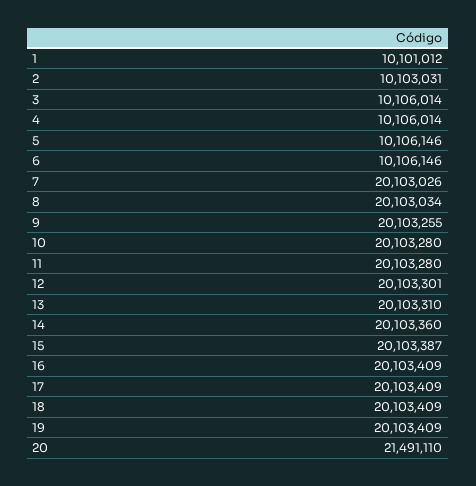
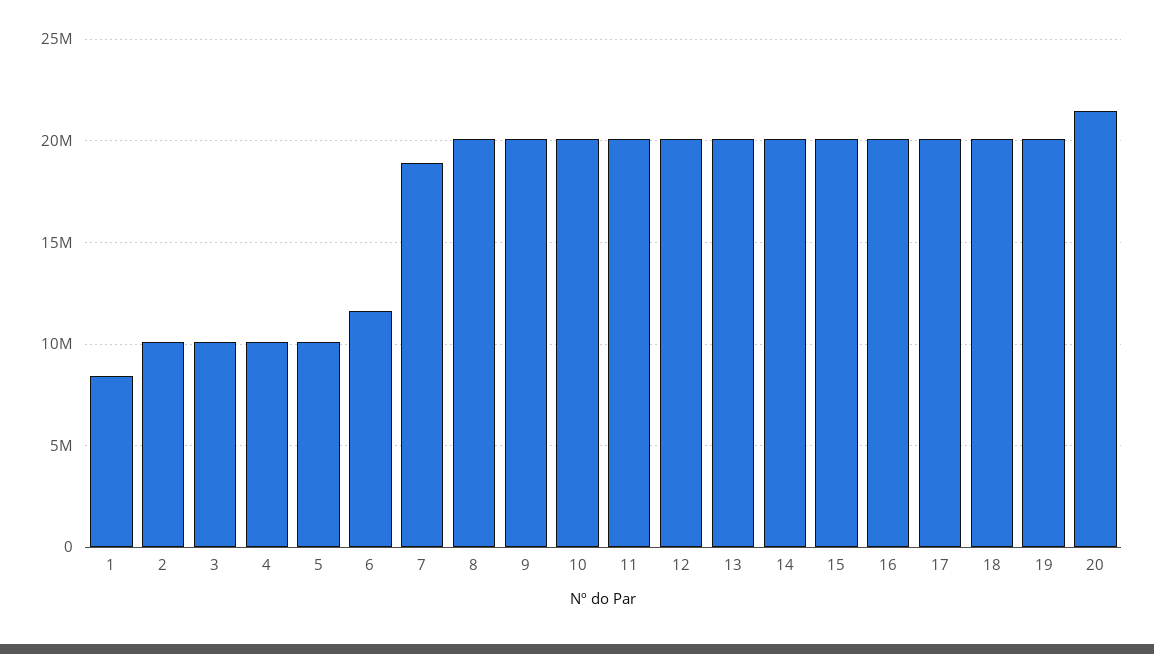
1: 10101012 -> 8500000
6: 10106146 -> 11500000
7: 20103026 -> 19000000

